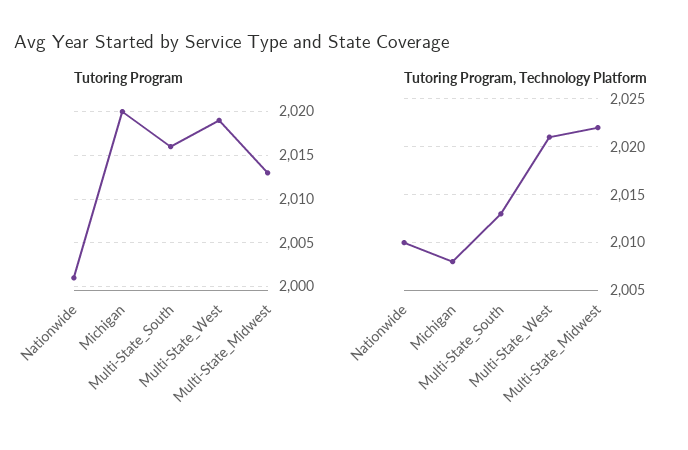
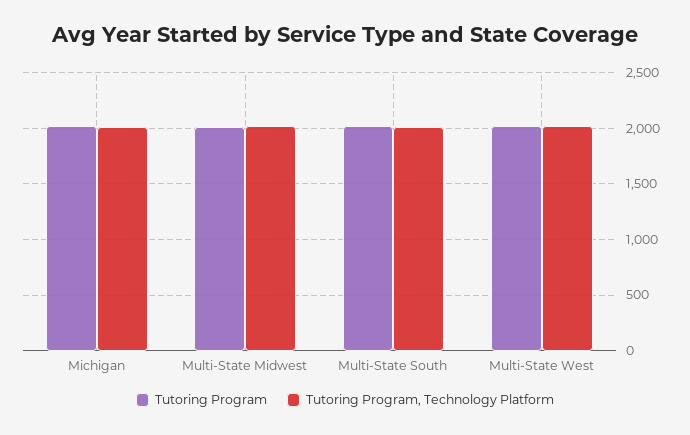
Tutoring Program, Nationwide: 2001 -> none
Tutoring Program, Technology Platform, Nationwide: 2010 -> none

